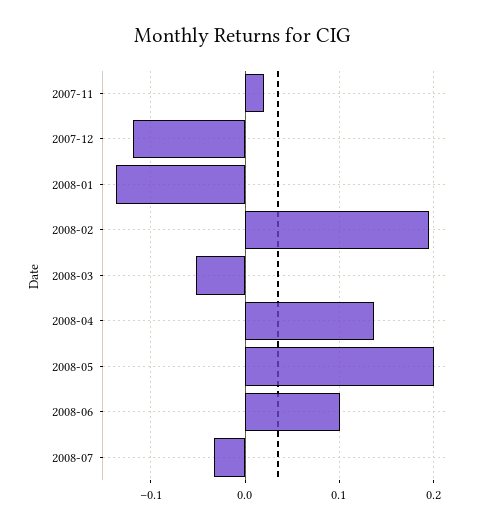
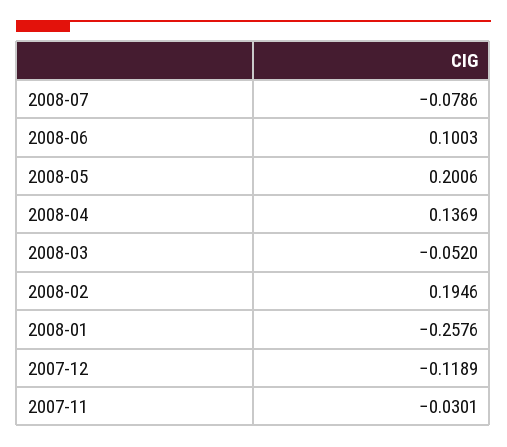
2007-11: 0.02 -> -0.0301
2008-01: -0.14 -> -0.2576
2008-07: -0.03 -> -0.0786

